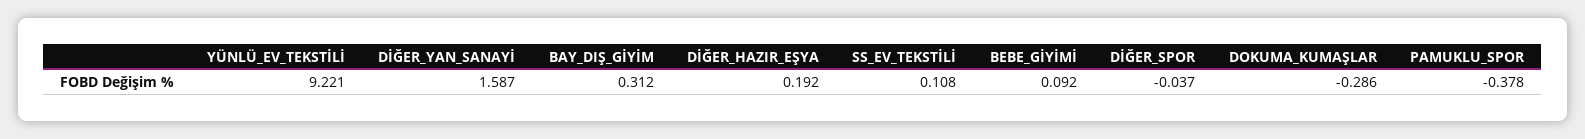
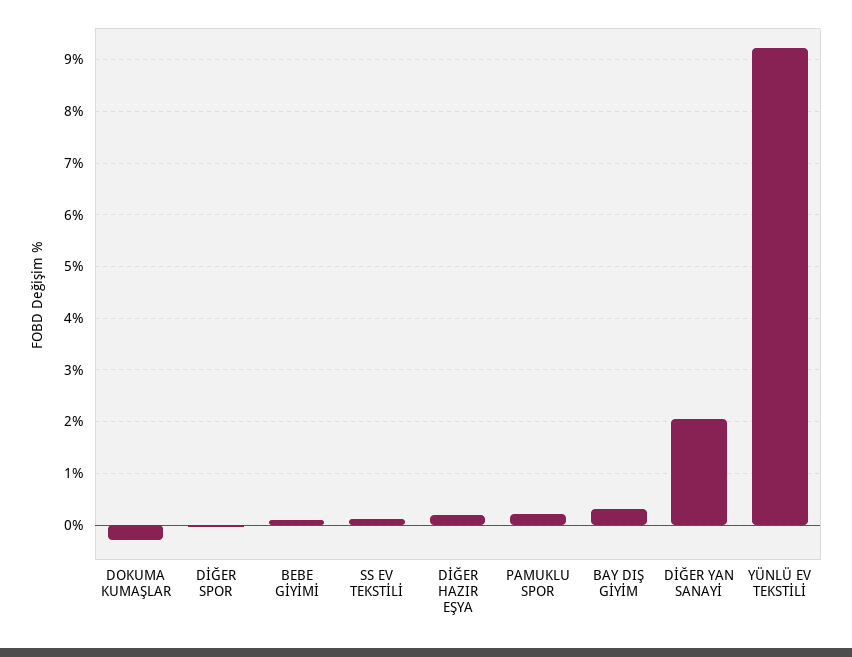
DİĞER_YAN_SANAYİ: 1.587 -> 2
PAMUKLU_SPOR: -0.378 -> 0.2

